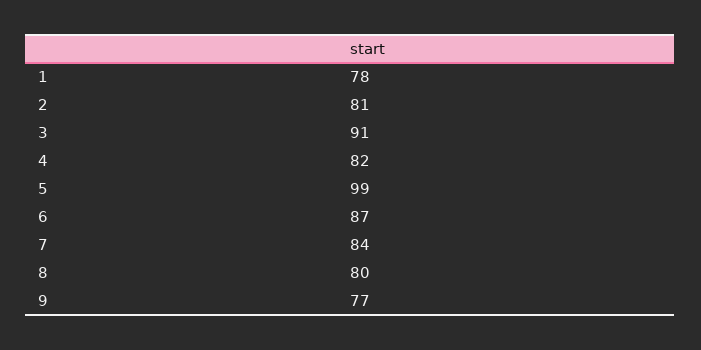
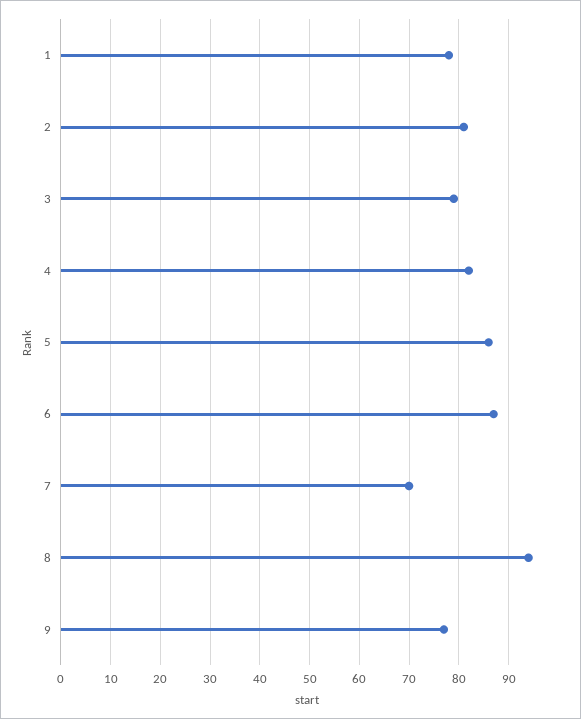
3: 91 -> 80
5: 99 -> 85
7: 84 -> 70
8: 80 -> 95

